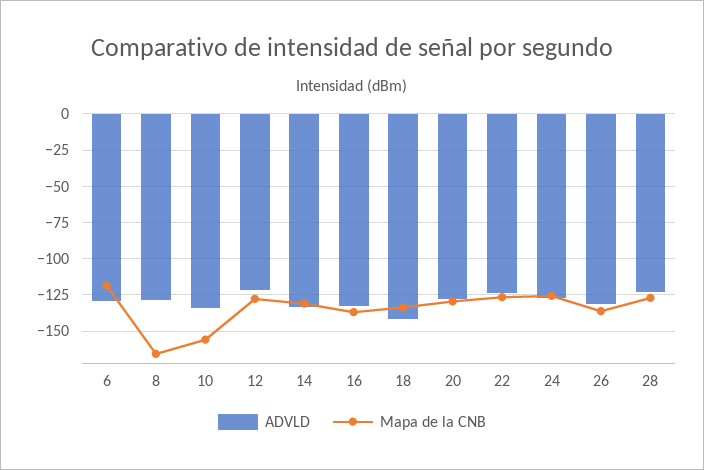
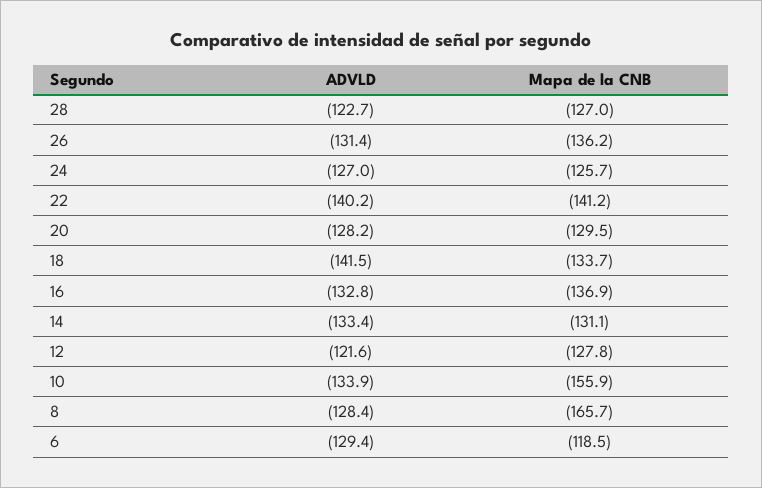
ADVLD, 22: -125 -> -140.2
Mapa de la CNB, 22: -125 -> -141.2

